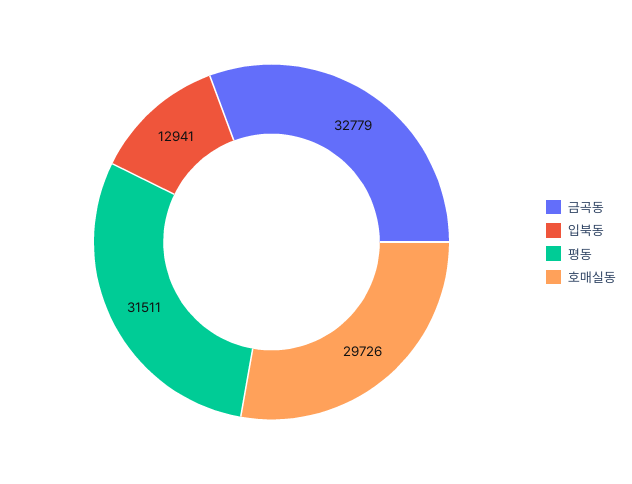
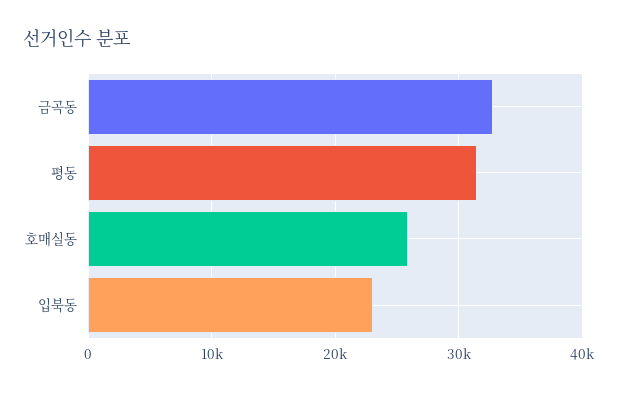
입북동: 12941 -> 23000
호매실동: 29726 -> 26000

